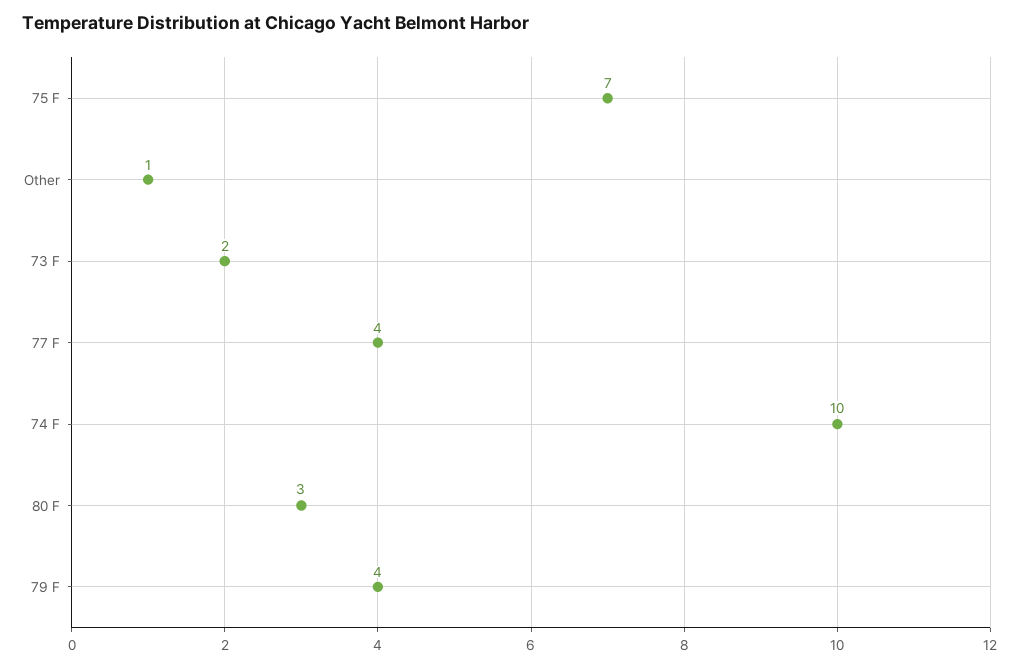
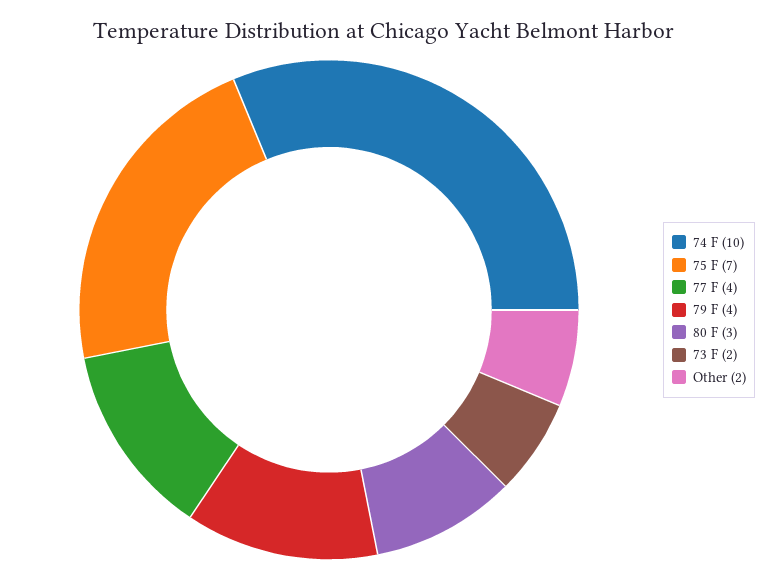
Other: 1 -> 2

